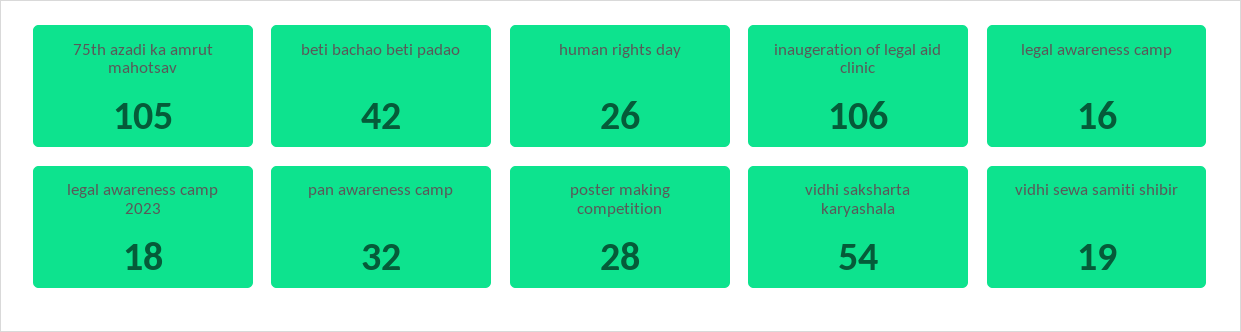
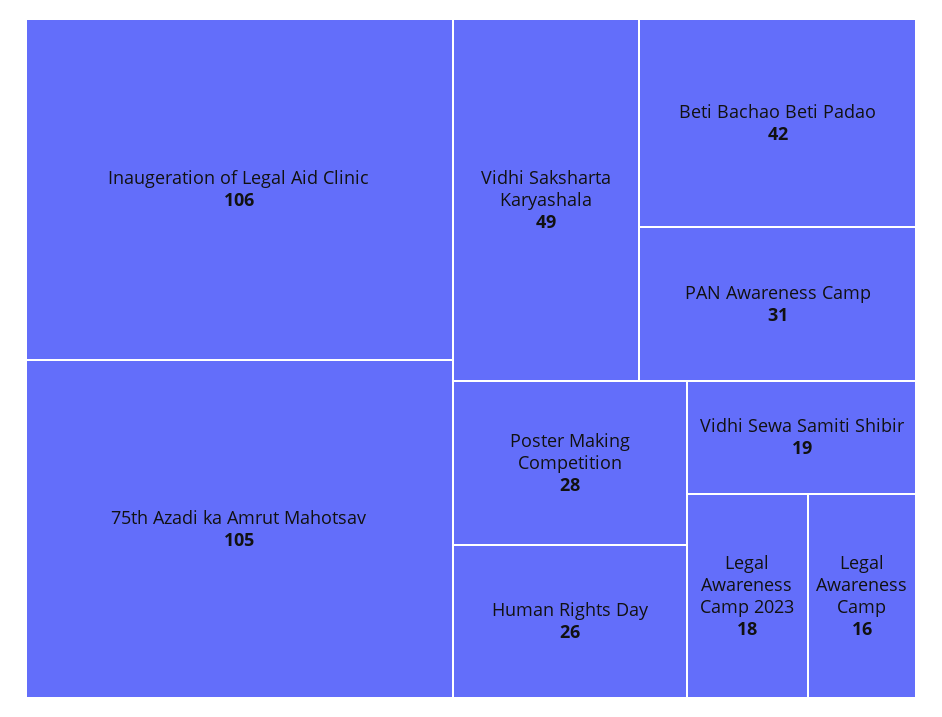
pan awareness camp: 32 -> 31
vidhi saksharta karyashala: 54 -> 49

